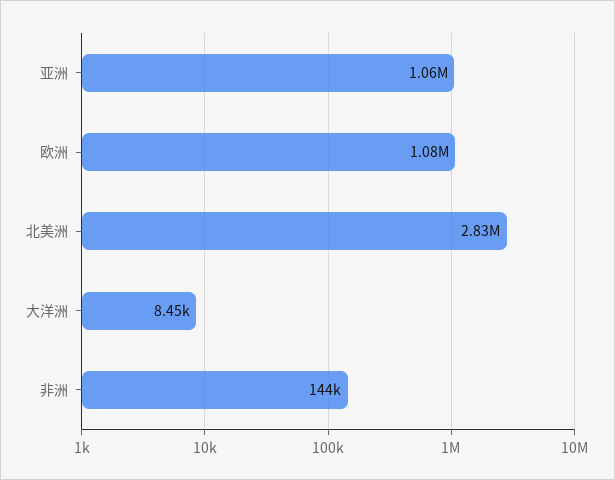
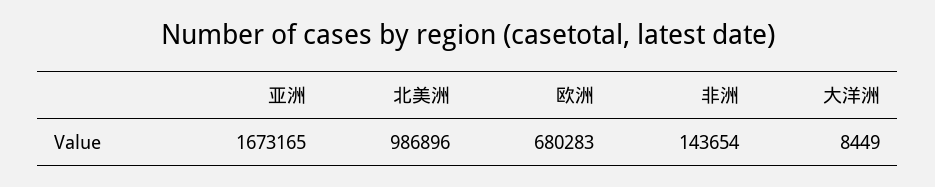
亚洲: 1060000 -> 1673165
欧洲: 1080000 -> 680283
北美洲: 2830000 -> 986896

